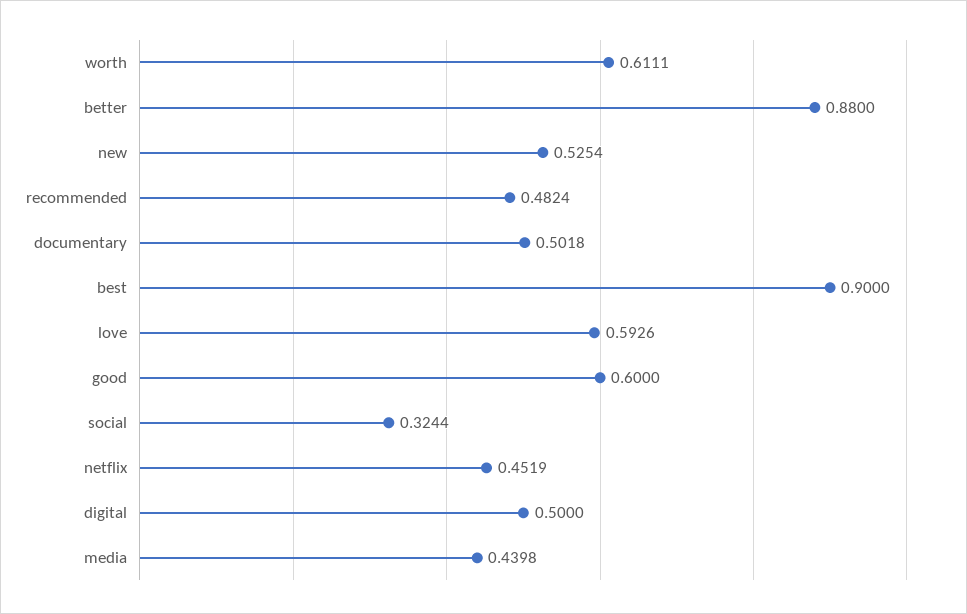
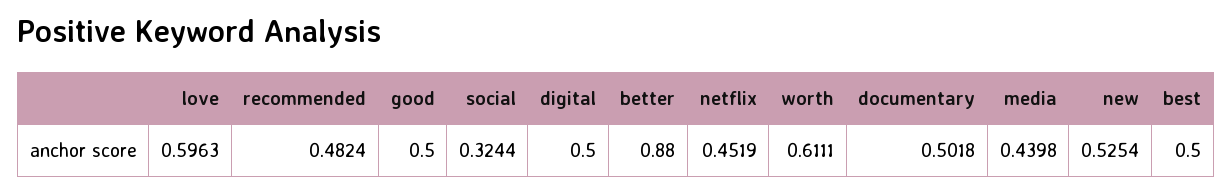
best: 0.9 -> 0.5
love: 0.5926 -> 0.5963
good: 0.6 -> 0.5

